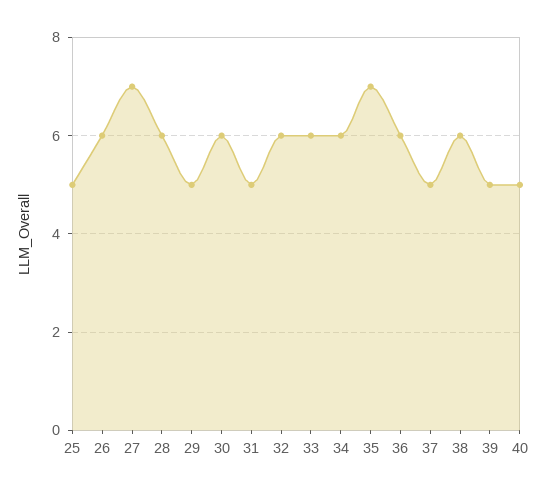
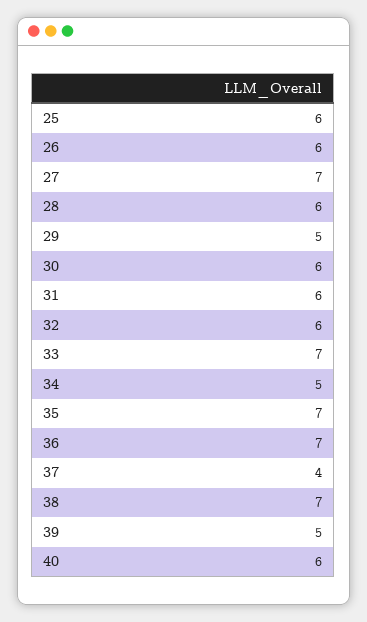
25: 5 -> 6
31: 5 -> 6
33: 6 -> 7
34: 6 -> 5
36: 6 -> 7
37: 5 -> 4
38: 6 -> 7
40: 5 -> 6

